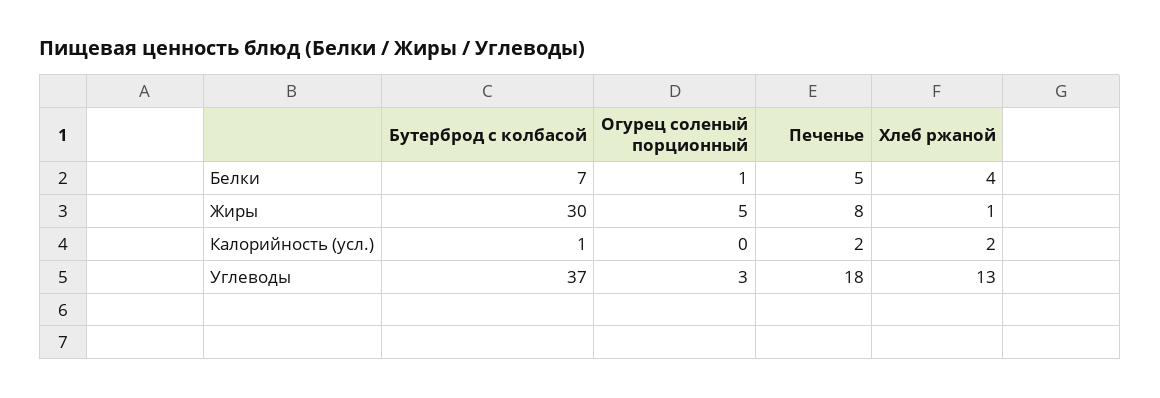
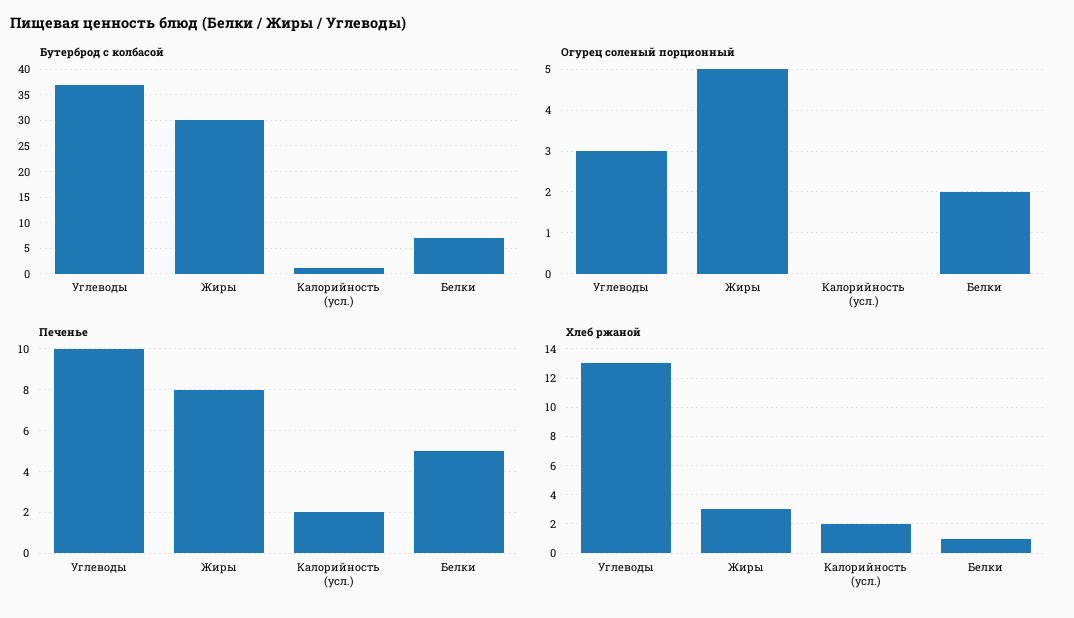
Огурец соленый порционный, Белки: 1 -> 2
Хлеб ржаной, Белки: 4 -> 1
Хлеб ржаной, Жиры: 1 -> 3
Печенье, Углеводы: 18 -> 10

